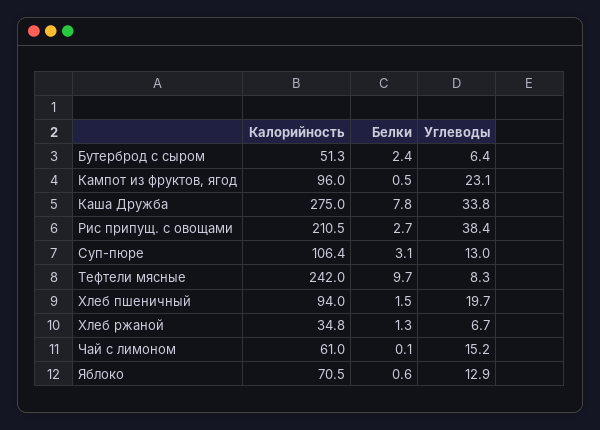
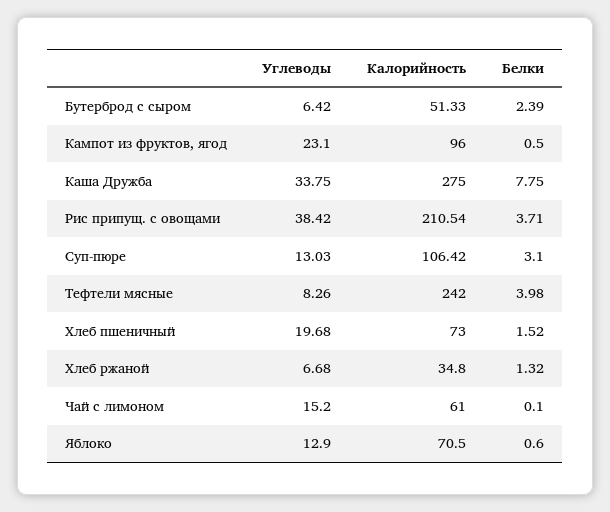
Белки, Рис припущ. с овощами: 2.7 -> 3.71
Белки, Тефтели мясные: 9.7 -> 3.98
Калорийность, Хлеб пшеничный: 94 -> 73

